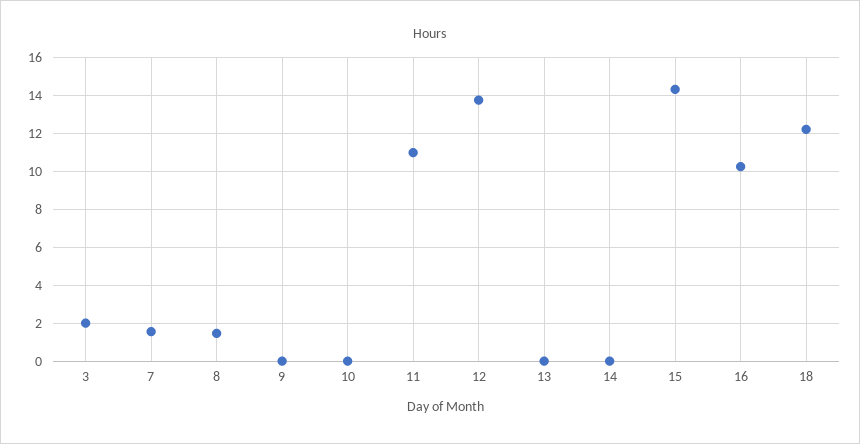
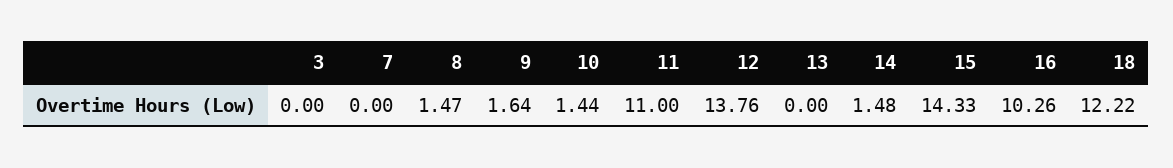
3: 2 -> 0
7: 1.5 -> 0
9: 0 -> 1.64
10: 0 -> 1.44
14: 0 -> 1.48

